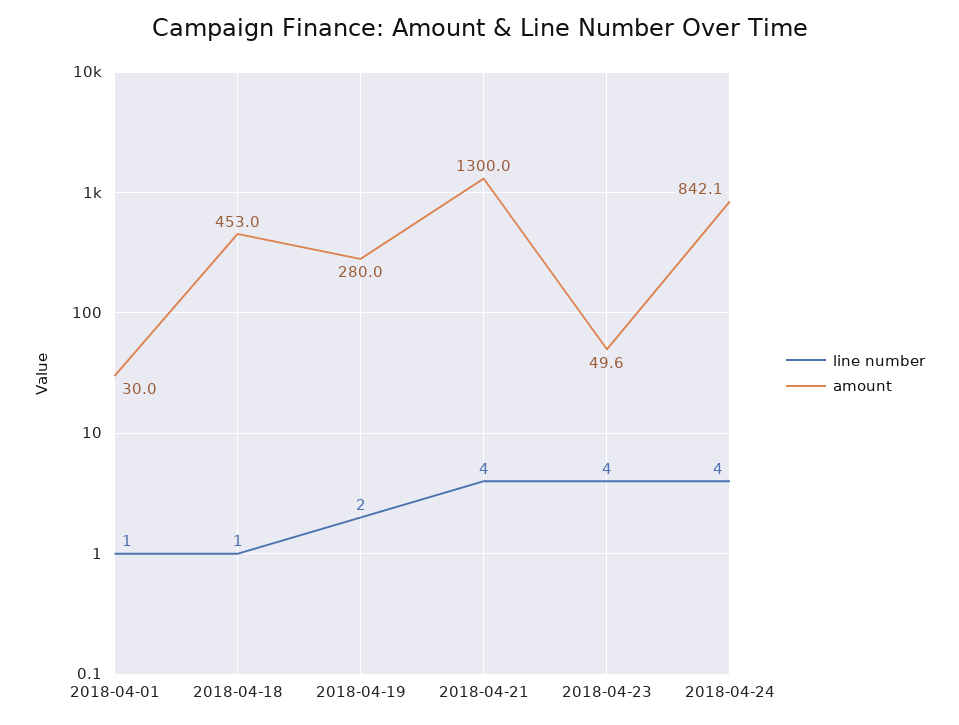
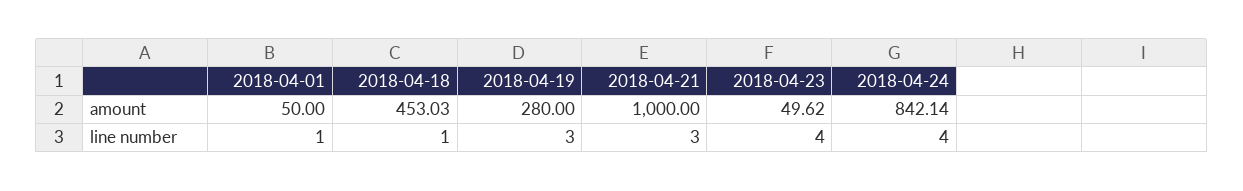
amount, 2018-04-01: 30 -> 50
line number, 2018-04-19: 2 -> 3
line number, 2018-04-21: 4 -> 3
amount, 2018-04-21: 1300 -> 1000

